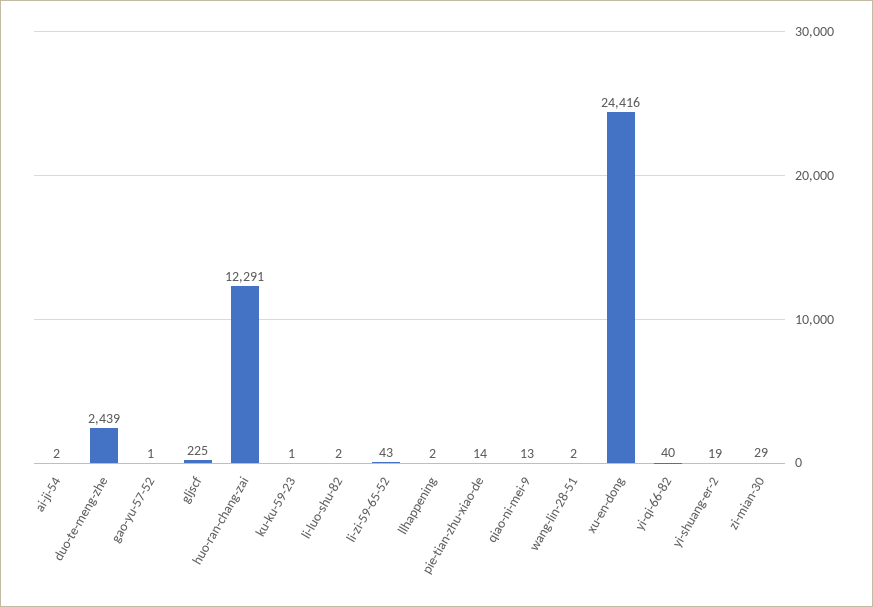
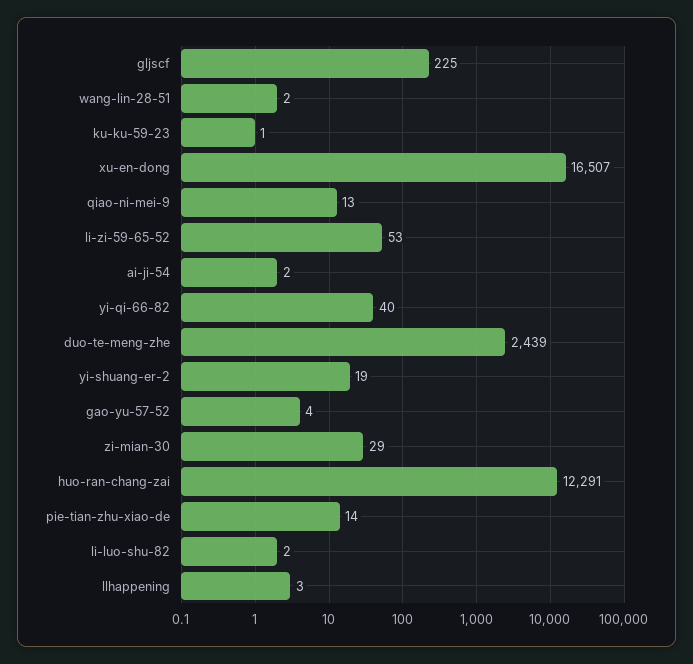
gao-yu-57-52: 1 -> 4
li-zi-59-65-52: 43 -> 53
llhappening: 2 -> 3
xu-en-dong: 24416 -> 16507

